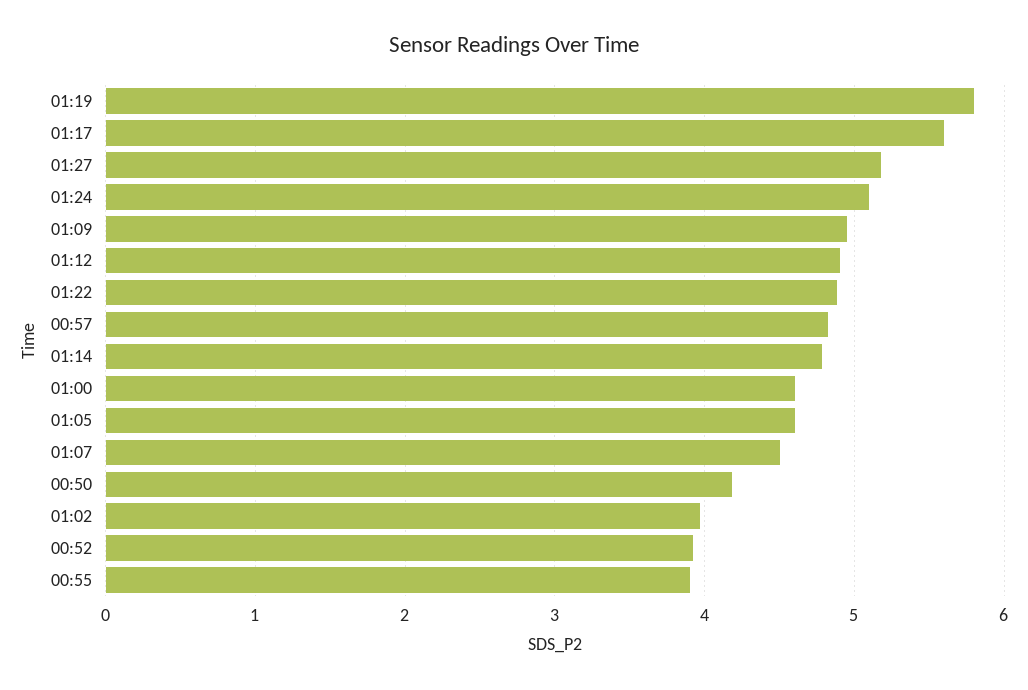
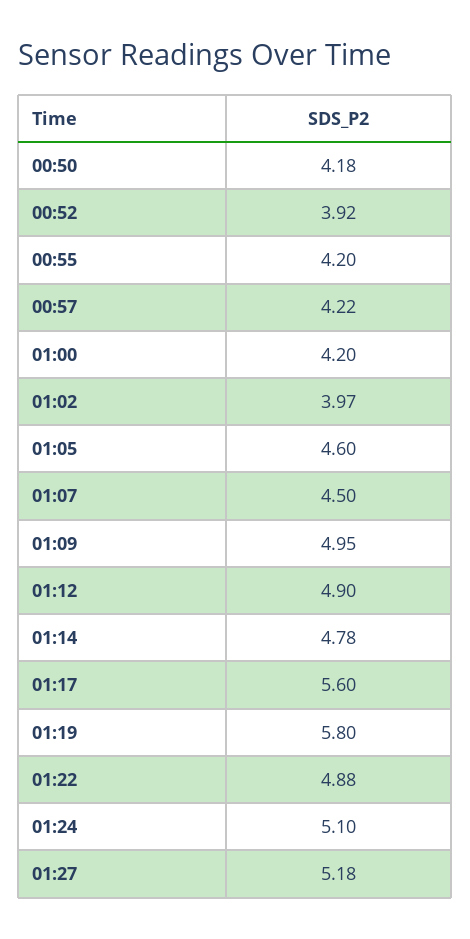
00:57: 4.8 -> 4.22
01:00: 4.6 -> 4.2
00:55: 3.9 -> 4.2

